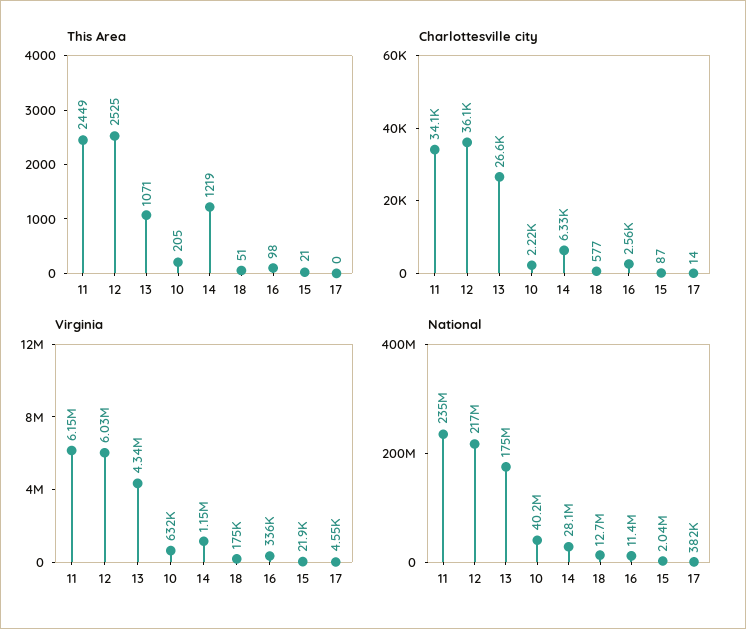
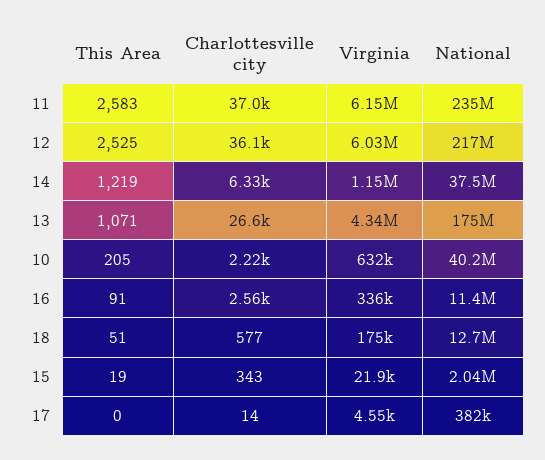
This Area, 11: 2449 -> 2583
This Area, 16: 98 -> 91
This Area, 15: 21 -> 19
Charlottesville city, 11: 34100 -> 37000
Charlottesville city, 15: 87 -> 343
National, 14: 28100000 -> 37500000

